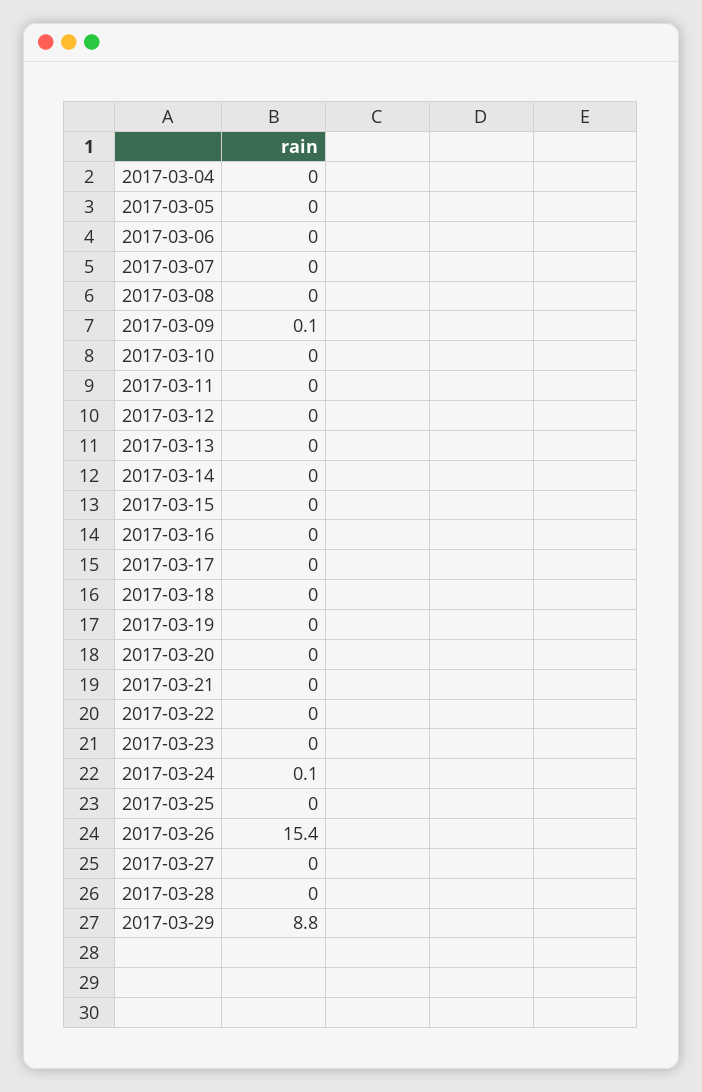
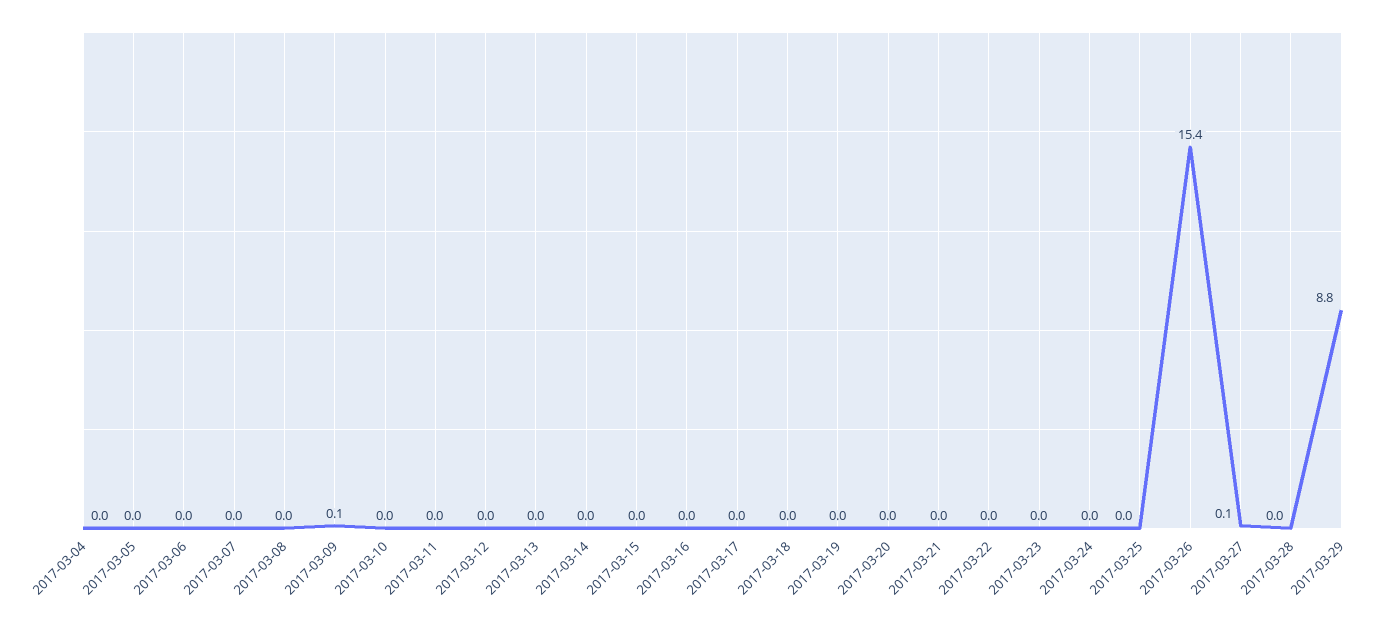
2017-03-24: 0.1 -> 0
2017-03-27: 0 -> 0.1

